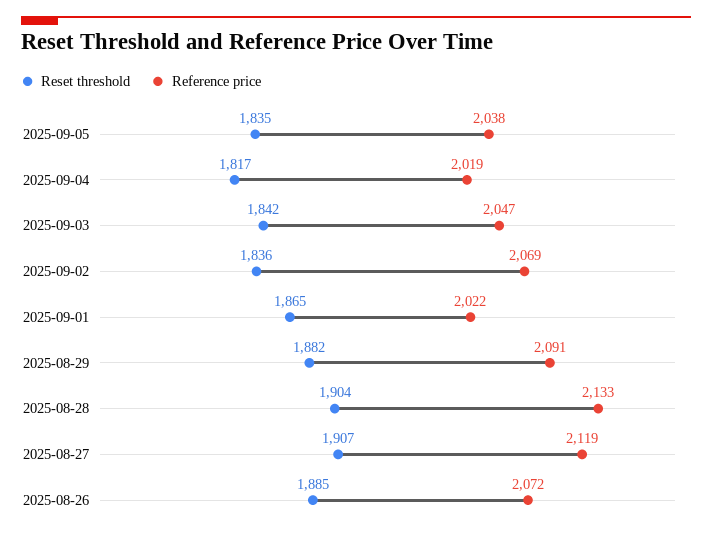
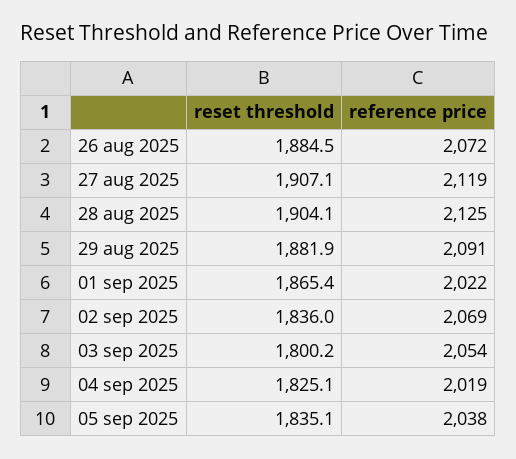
Reset threshold, 2025-09-04: 1817 -> 1825.1
Reset threshold, 2025-09-03: 1842 -> 1800.2
Reference price, 2025-09-03: 2047 -> 2054
Reference price, 2025-08-28: 2133 -> 2125

